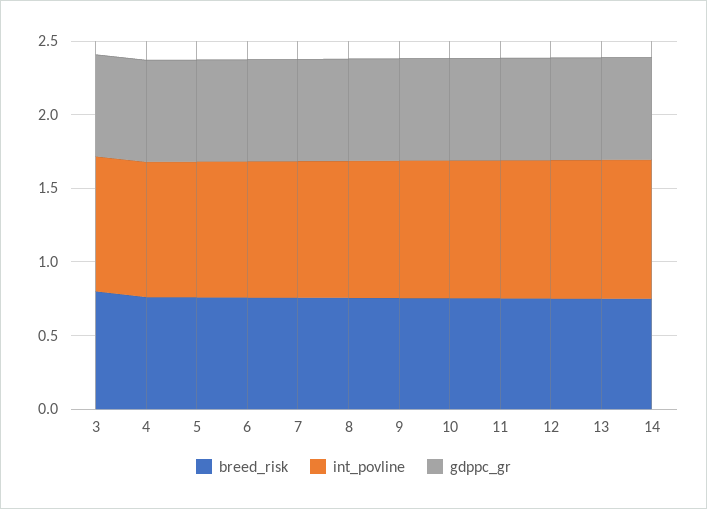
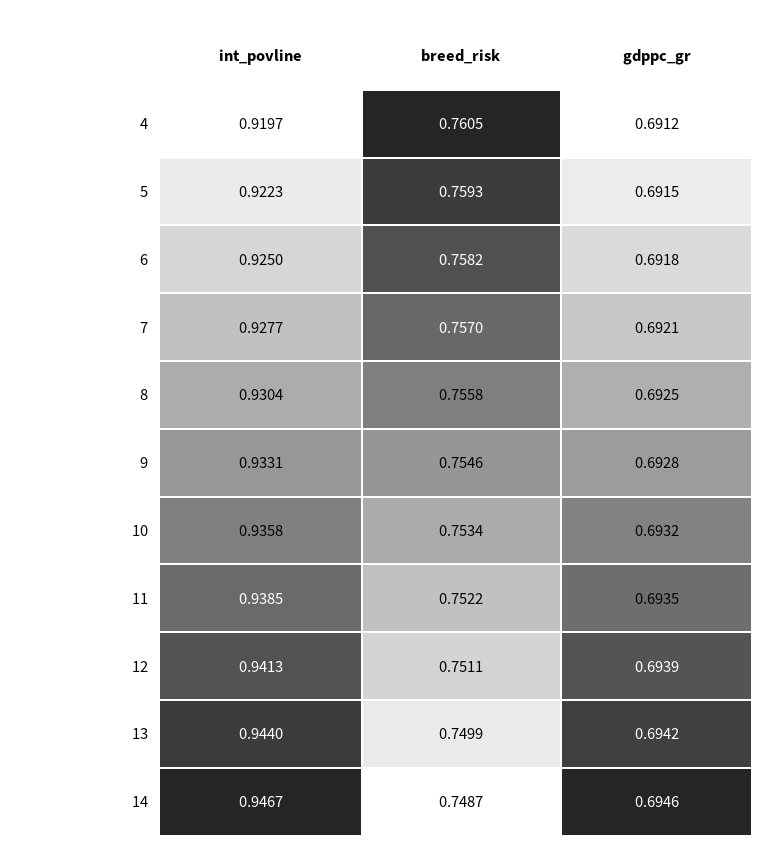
breed_risk, 3: 0.8 -> none
int_povline, 3: 0.9 -> none
gdppc_gr, 3: 0.7 -> none

